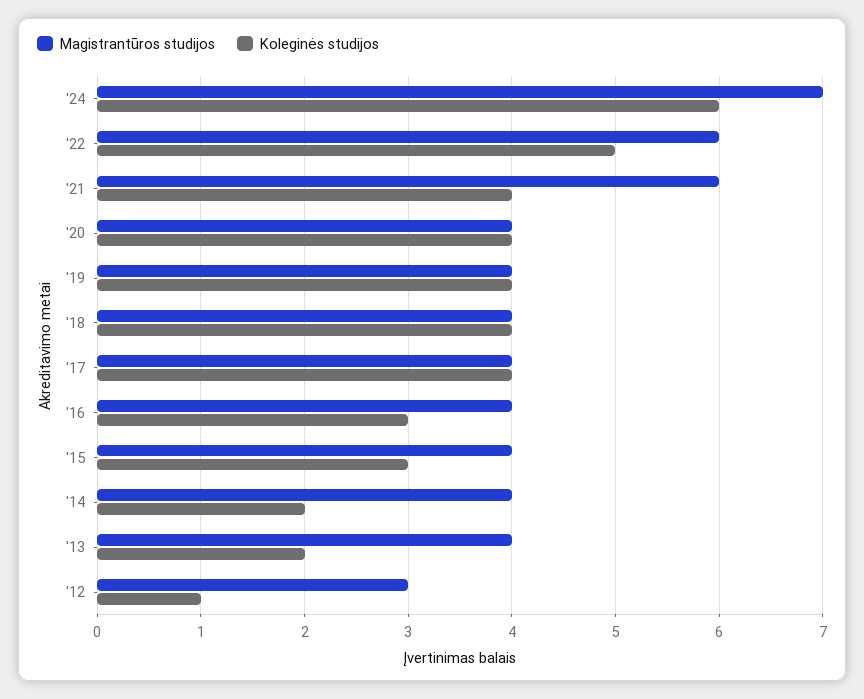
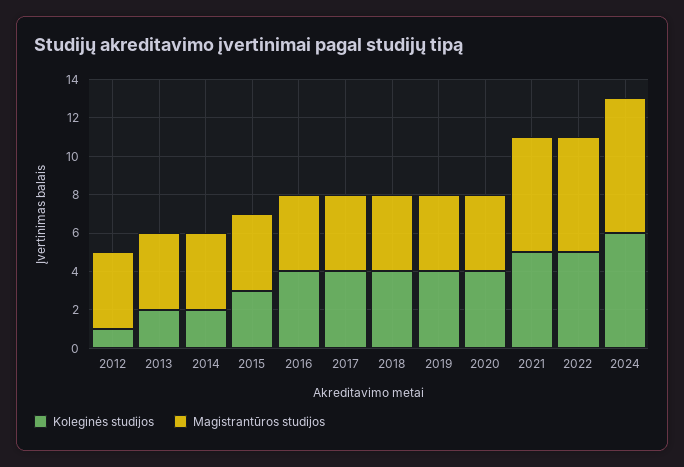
Koleginės studijos, '21: 4 -> 5
Koleginės studijos, '16: 3 -> 4
Magistrantūros studijos, '12: 3 -> 4

